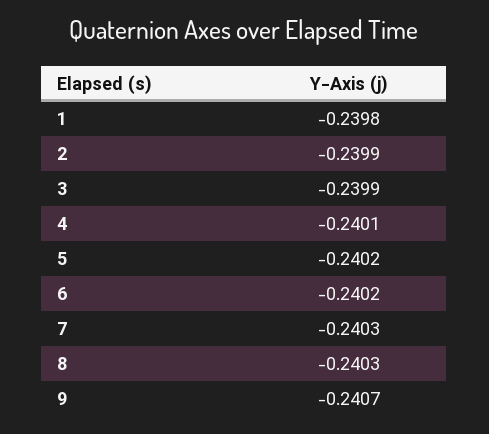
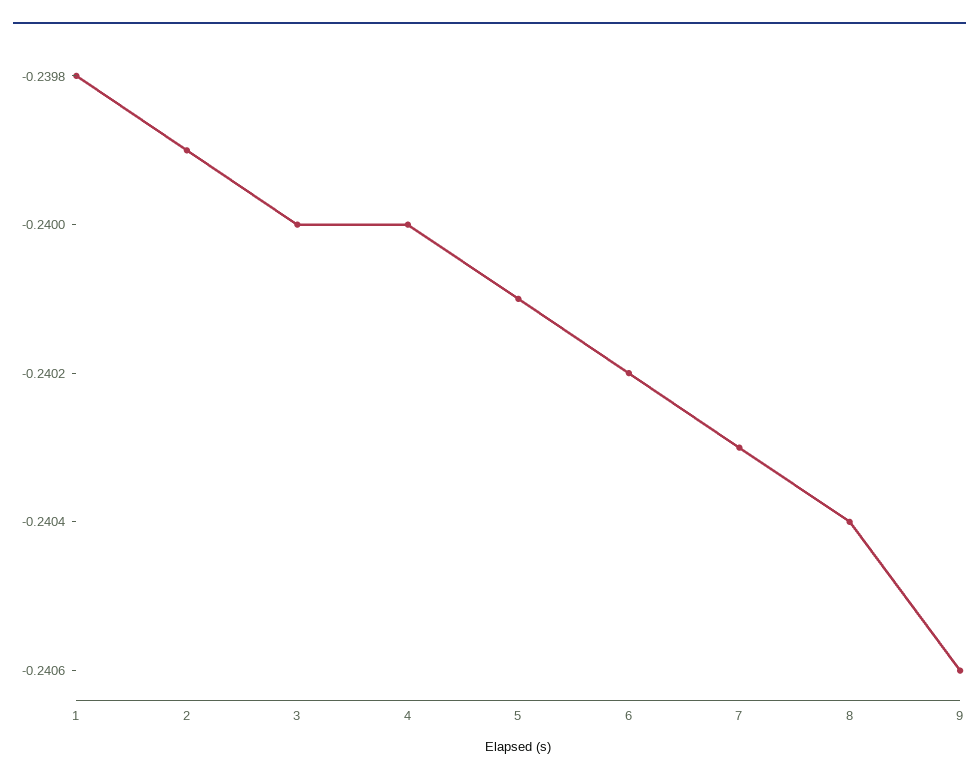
3: -0.2399 -> -0.24
4: -0.2401 -> -0.24
5: -0.2402 -> -0.2401
8: -0.2403 -> -0.2404
9: -0.2407 -> -0.2406

